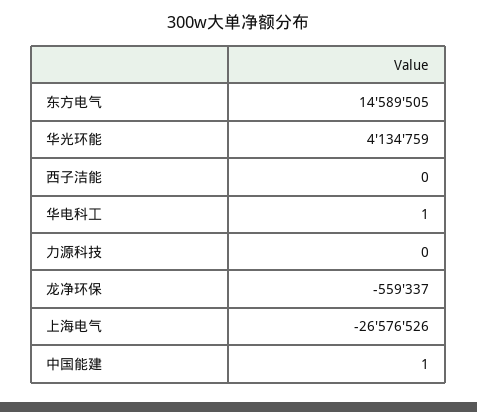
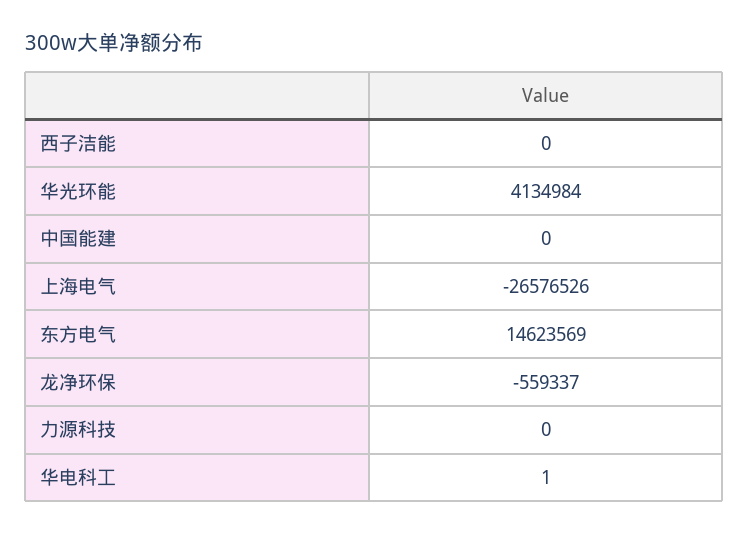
东方电气: 14589505 -> 14623569
华光环能: 4134759 -> 4134984
中国能建: 1 -> 0

